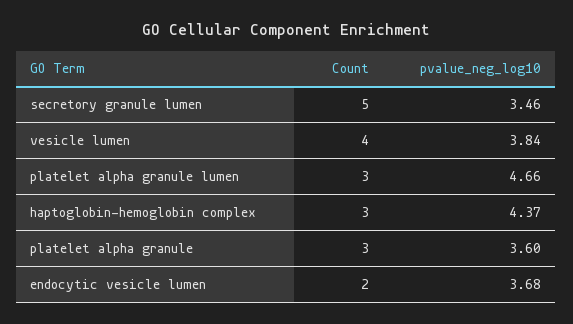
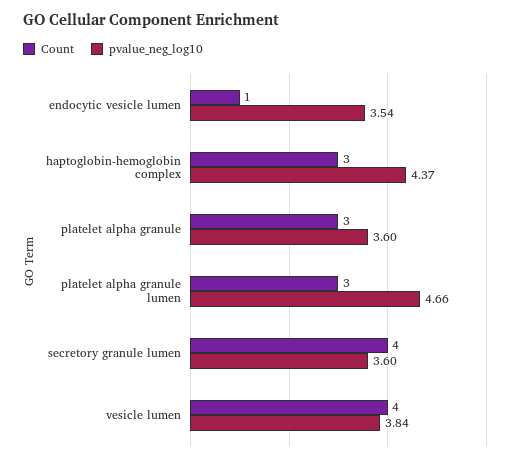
Count, secretory granule lumen: 5 -> 4
pvalue_neg_log10, secretory granule lumen: 3.46 -> 3.6
Count, endocytic vesicle lumen: 2 -> 1
pvalue_neg_log10, endocytic vesicle lumen: 3.68 -> 3.54

